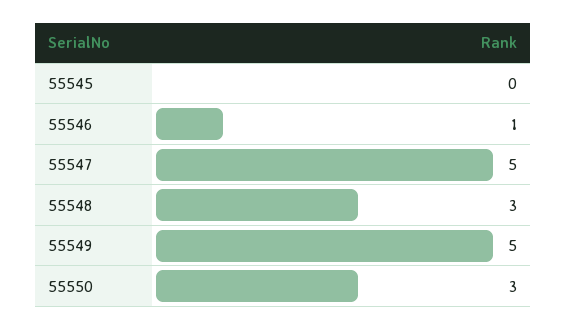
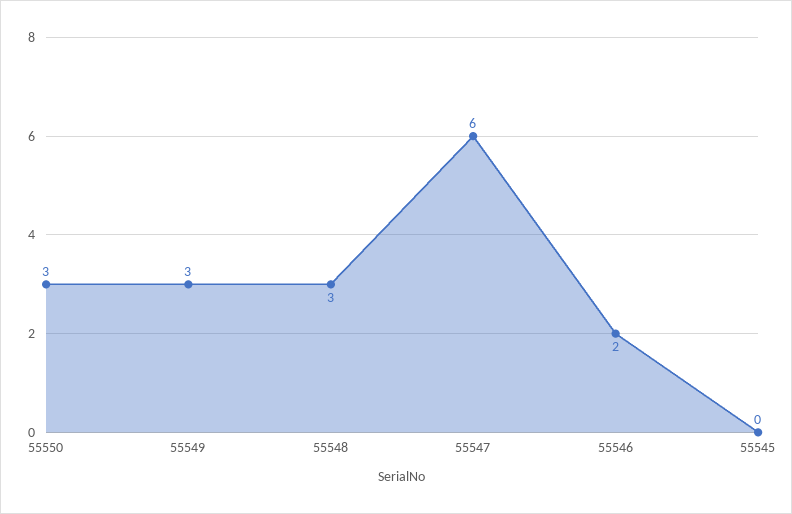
55546: 1 -> 2
55547: 5 -> 6
55549: 5 -> 3

